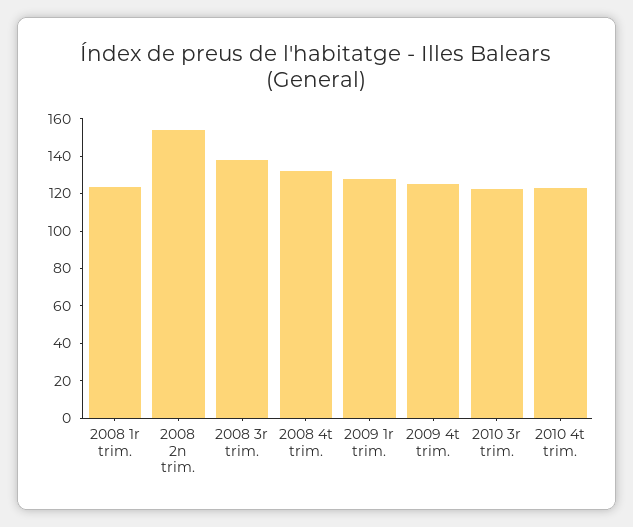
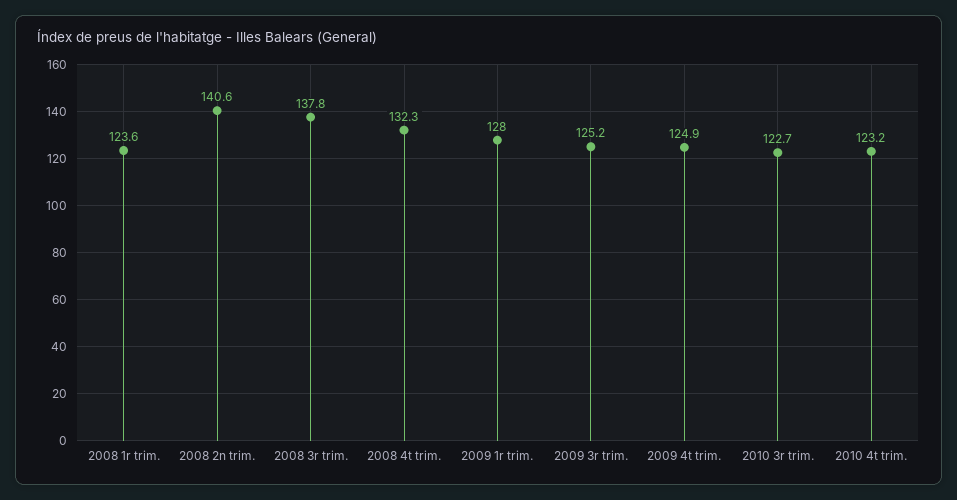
2008 2n trim.: 155 -> 140.6
2009 3r trim.: none -> 125.2

